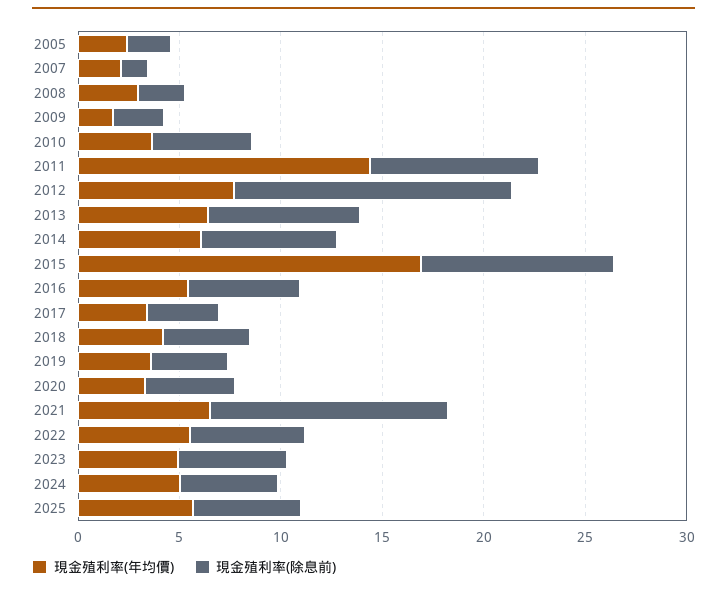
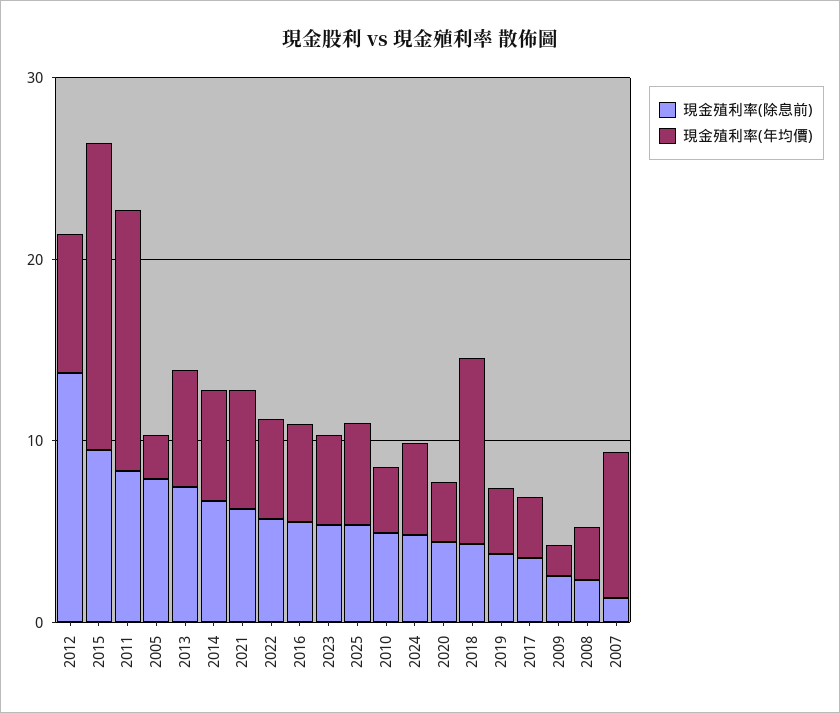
現金殖利率(除息前), 2005: 2 -> 8
現金殖利率(年均價), 2007: 2 -> 8
現金殖利率(年均價), 2018: 4 -> 10
現金殖利率(除息前), 2021: 12 -> 6

